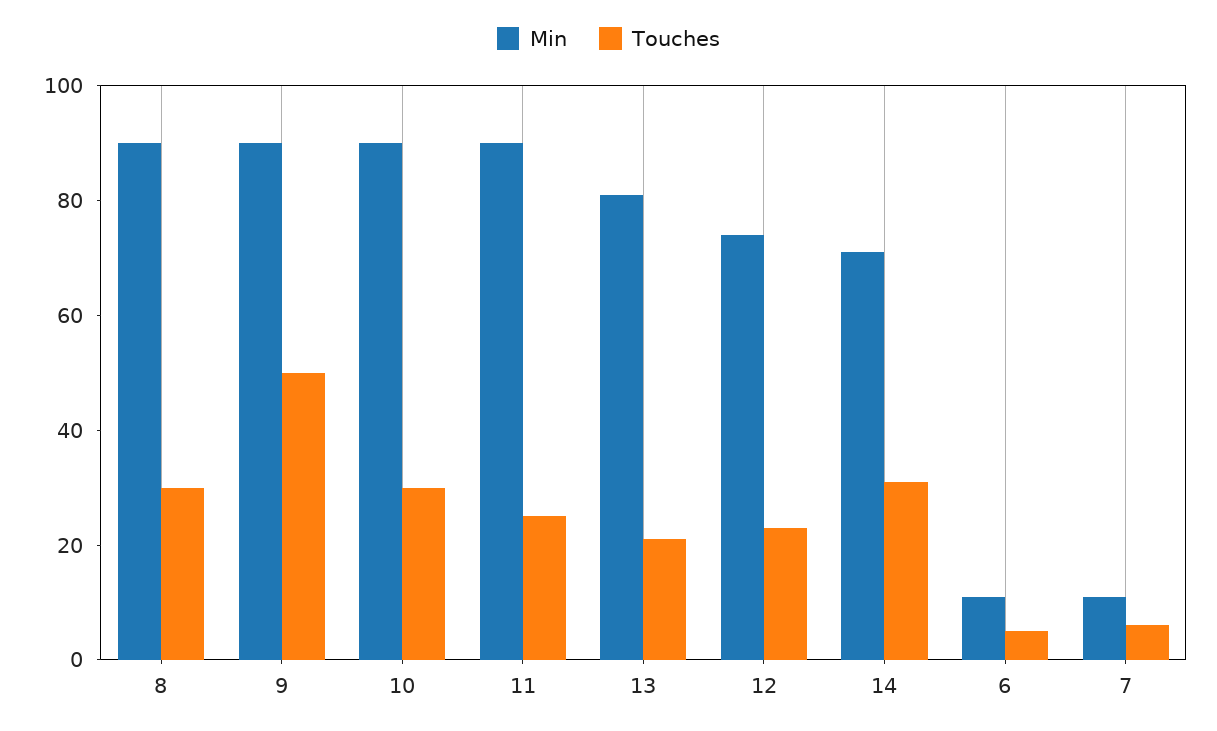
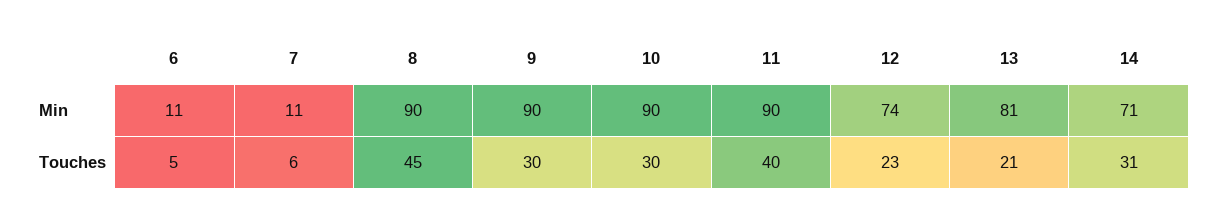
Touches, 8: 30 -> 45
Touches, 9: 50 -> 30
Touches, 11: 25 -> 40

